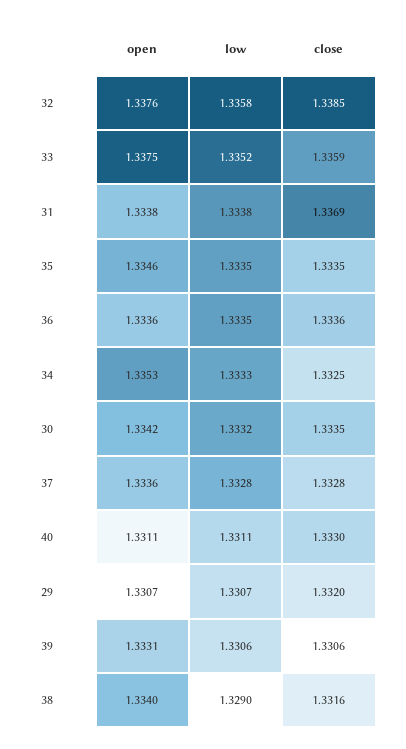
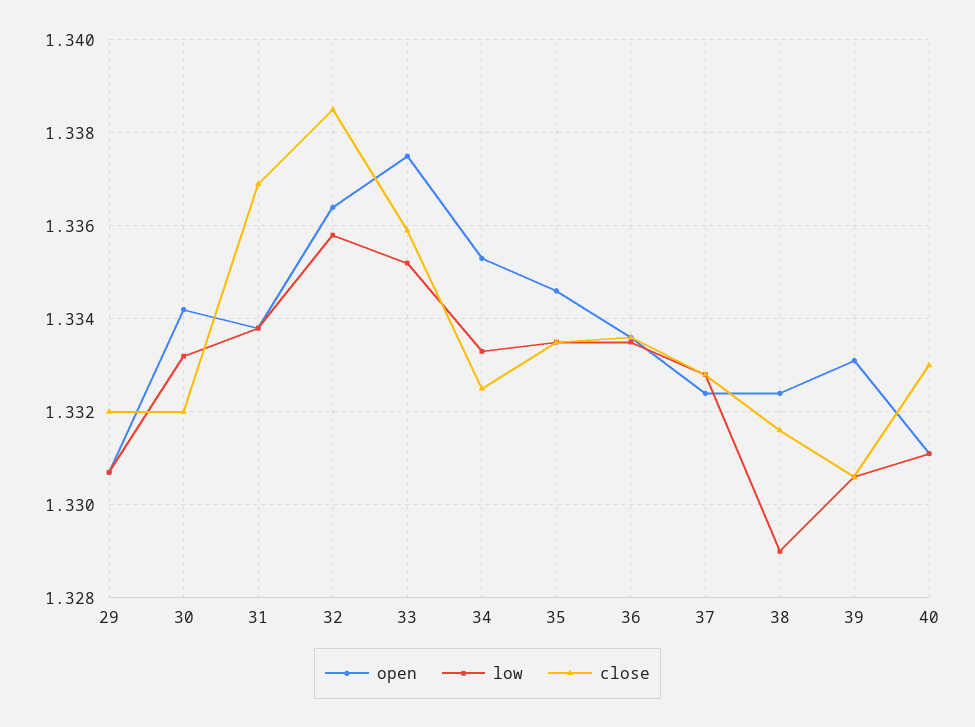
open, 32: 1.3376 -> 1.3365
close, 30: 1.3335 -> 1.332
open, 37: 1.3336 -> 1.3325
open, 38: 1.334 -> 1.3325

